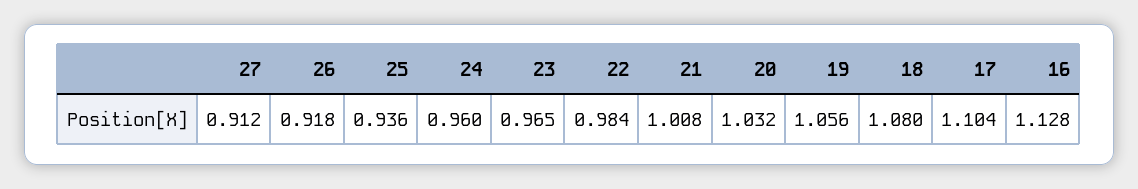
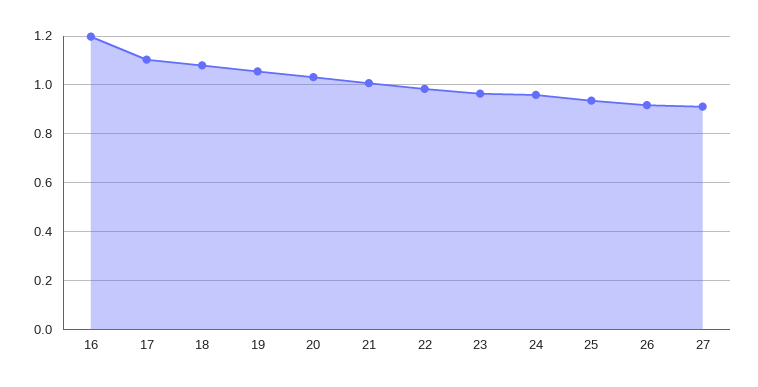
16: 1.128 -> 1.2

